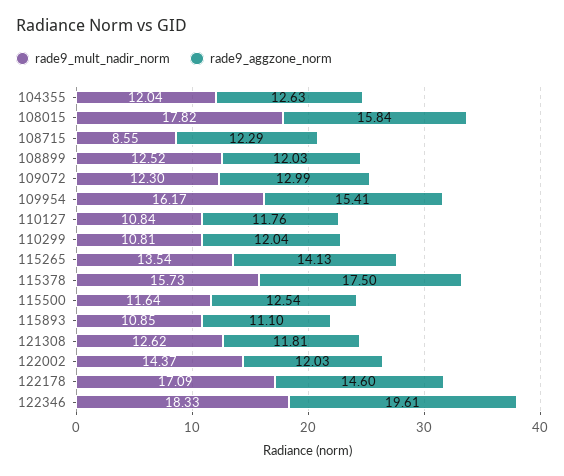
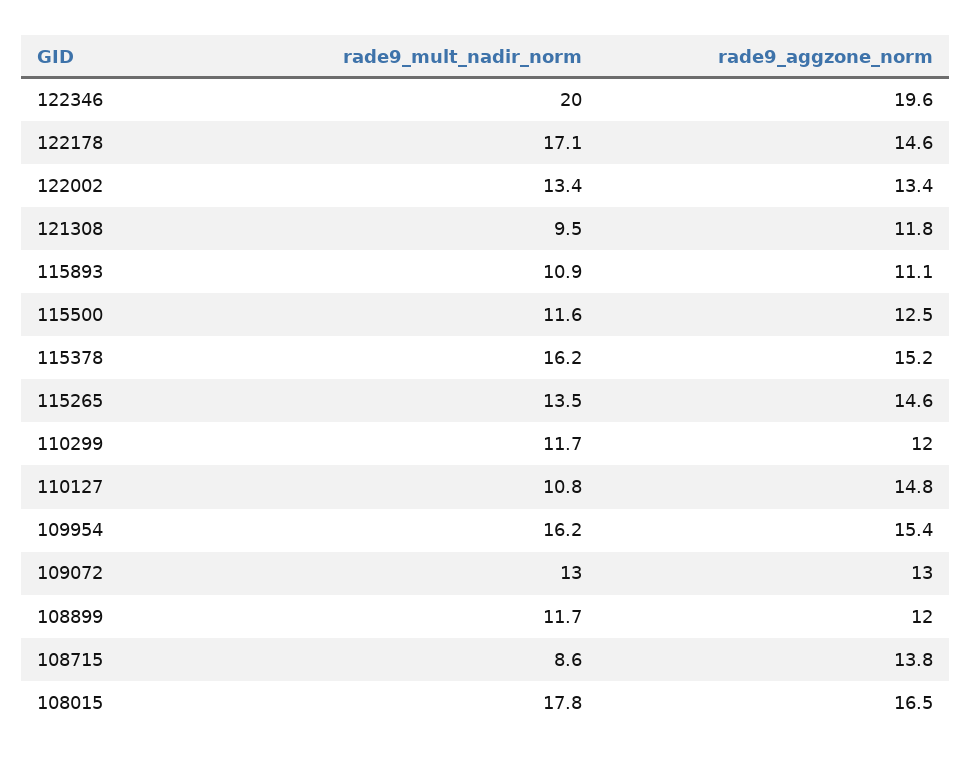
rade9_mult_nadir_norm, 104355: 12.04 -> none
rade9_aggzone_norm, 104355: 12.63 -> none
rade9_aggzone_norm, 108015: 15.84 -> 16.5
rade9_aggzone_norm, 108715: 12.29 -> 13.8
rade9_mult_nadir_norm, 108899: 12.52 -> 11.7
rade9_mult_nadir_norm, 109072: 12.3 -> 13
rade9_aggzone_norm, 110127: 11.76 -> 14.8
rade9_mult_nadir_norm, 110299: 10.81 -> 11.7
rade9_aggzone_norm, 115265: 14.13 -> 14.6
rade9_mult_nadir_norm, 115378: 15.73 -> 16.2
rade9_aggzone_norm, 115378: 17.5 -> 15.2
rade9_mult_nadir_norm, 121308: 12.62 -> 9.5
rade9_mult_nadir_norm, 122002: 14.37 -> 13.4
rade9_aggzone_norm, 122002: 12.03 -> 13.4
rade9_mult_nadir_norm, 122346: 18.33 -> 20

